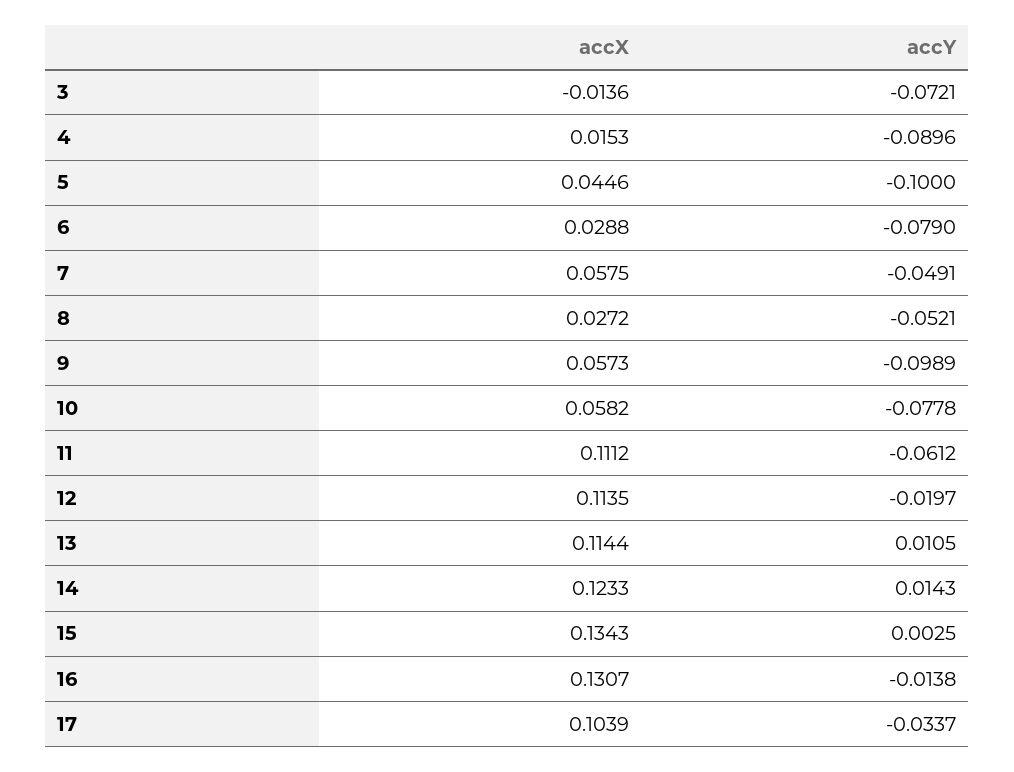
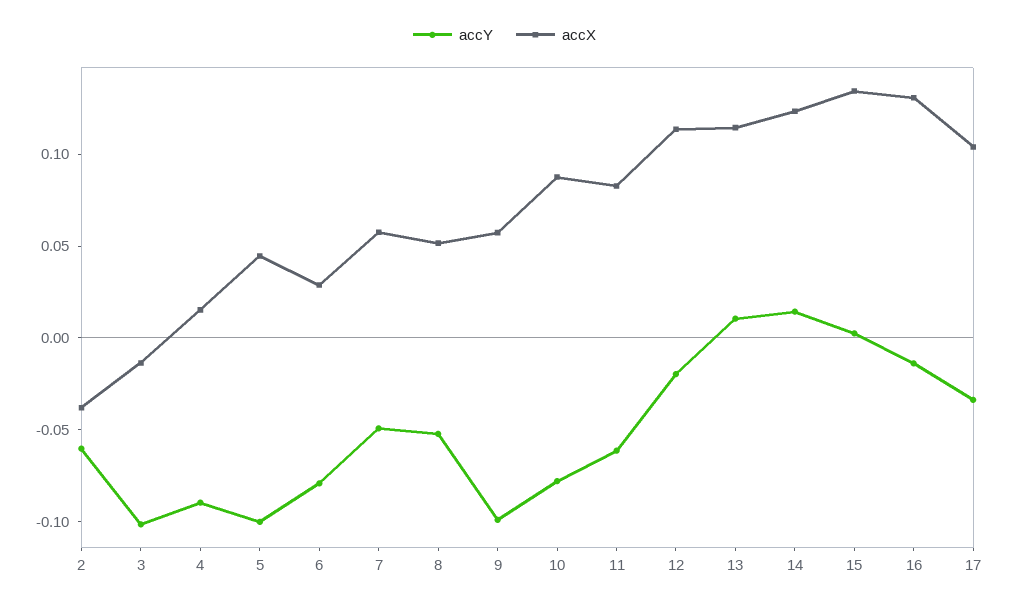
accY, 3: -0.0721 -> -0.1
accX, 8: 0.0272 -> 0.05
accX, 10: 0.0582 -> 0.09
accX, 11: 0.1112 -> 0.08
accY, 2: none -> -0.06
accX, 2: none -> -0.04

